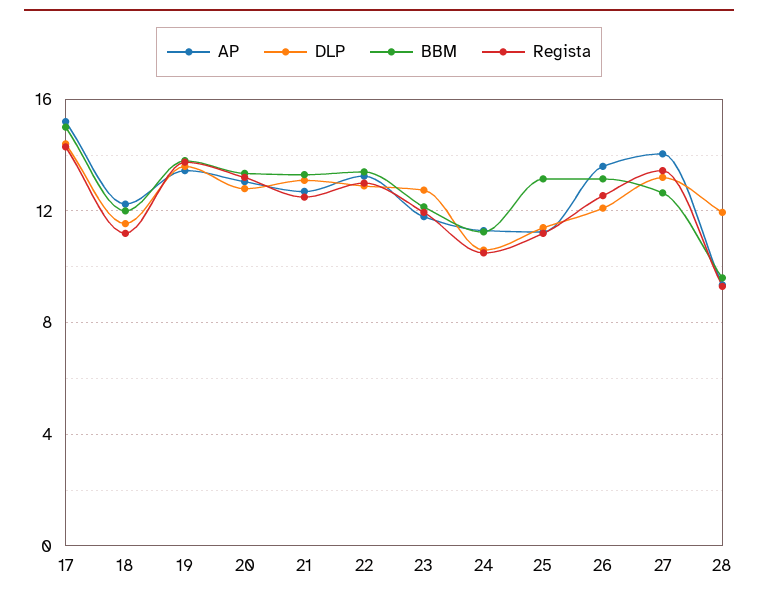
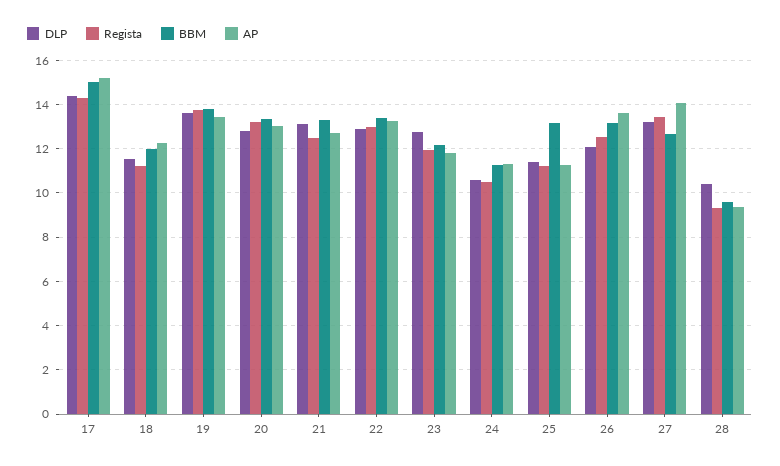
DLP, 28: 12 -> 10.5

